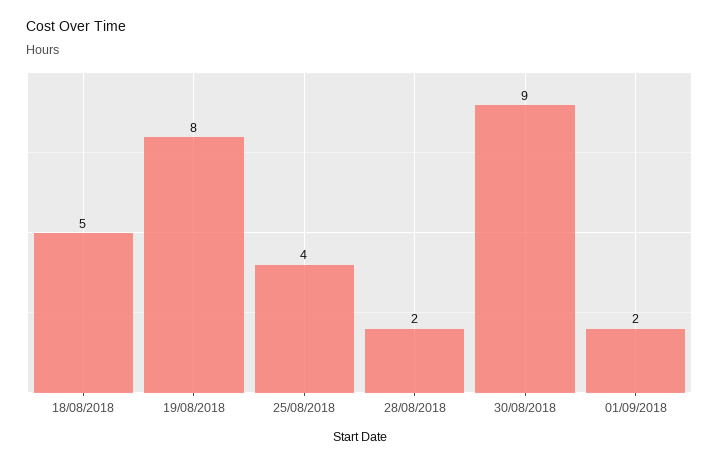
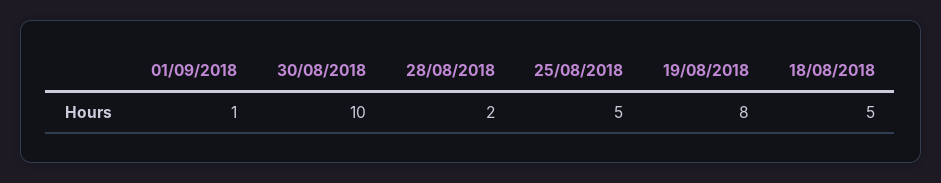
25/08/2018: 4 -> 5
30/08/2018: 9 -> 10
01/09/2018: 2 -> 1

